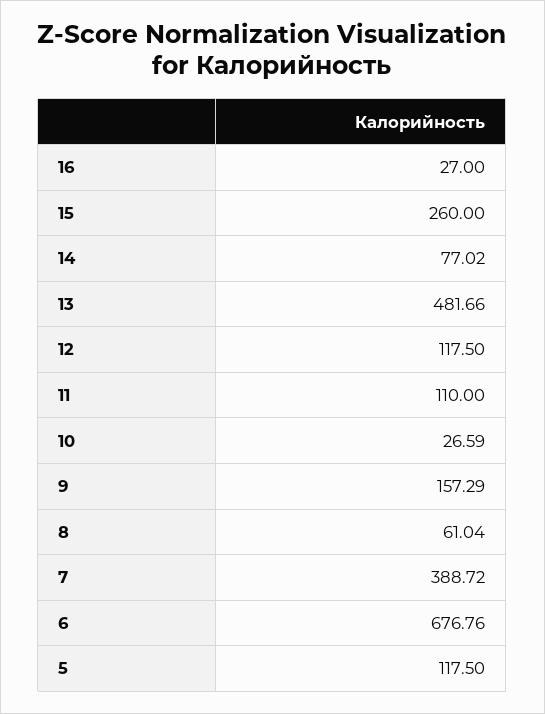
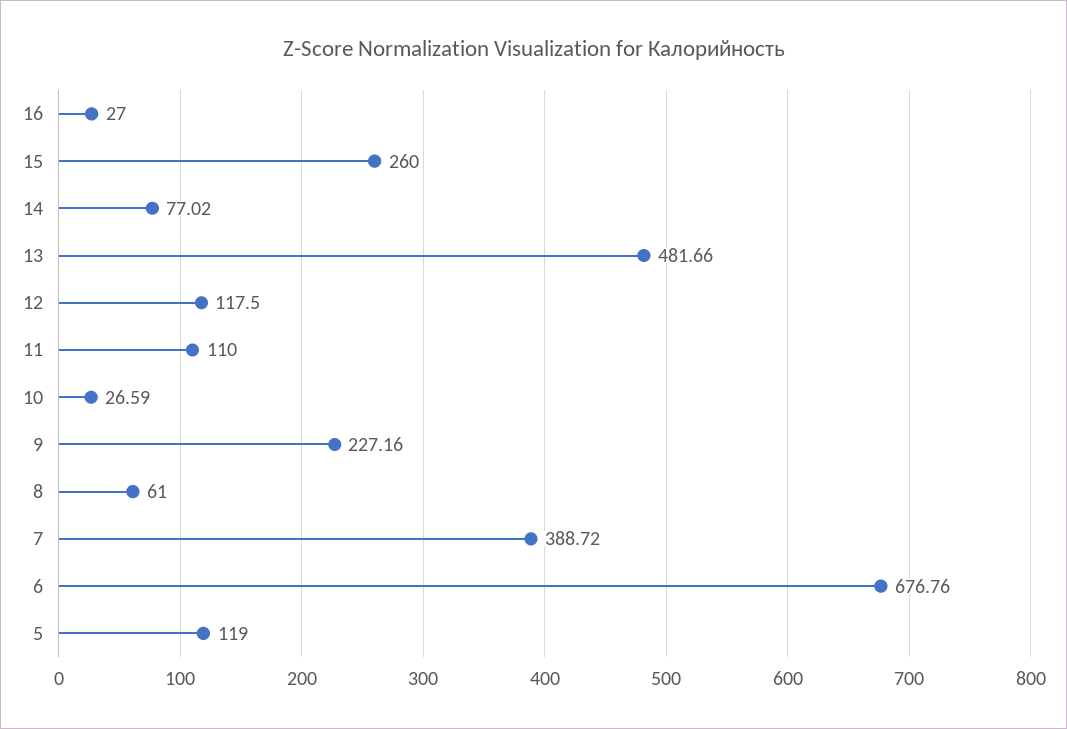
9: 157.29 -> 227.16
8: 61.04 -> 61
5: 117.5 -> 119

